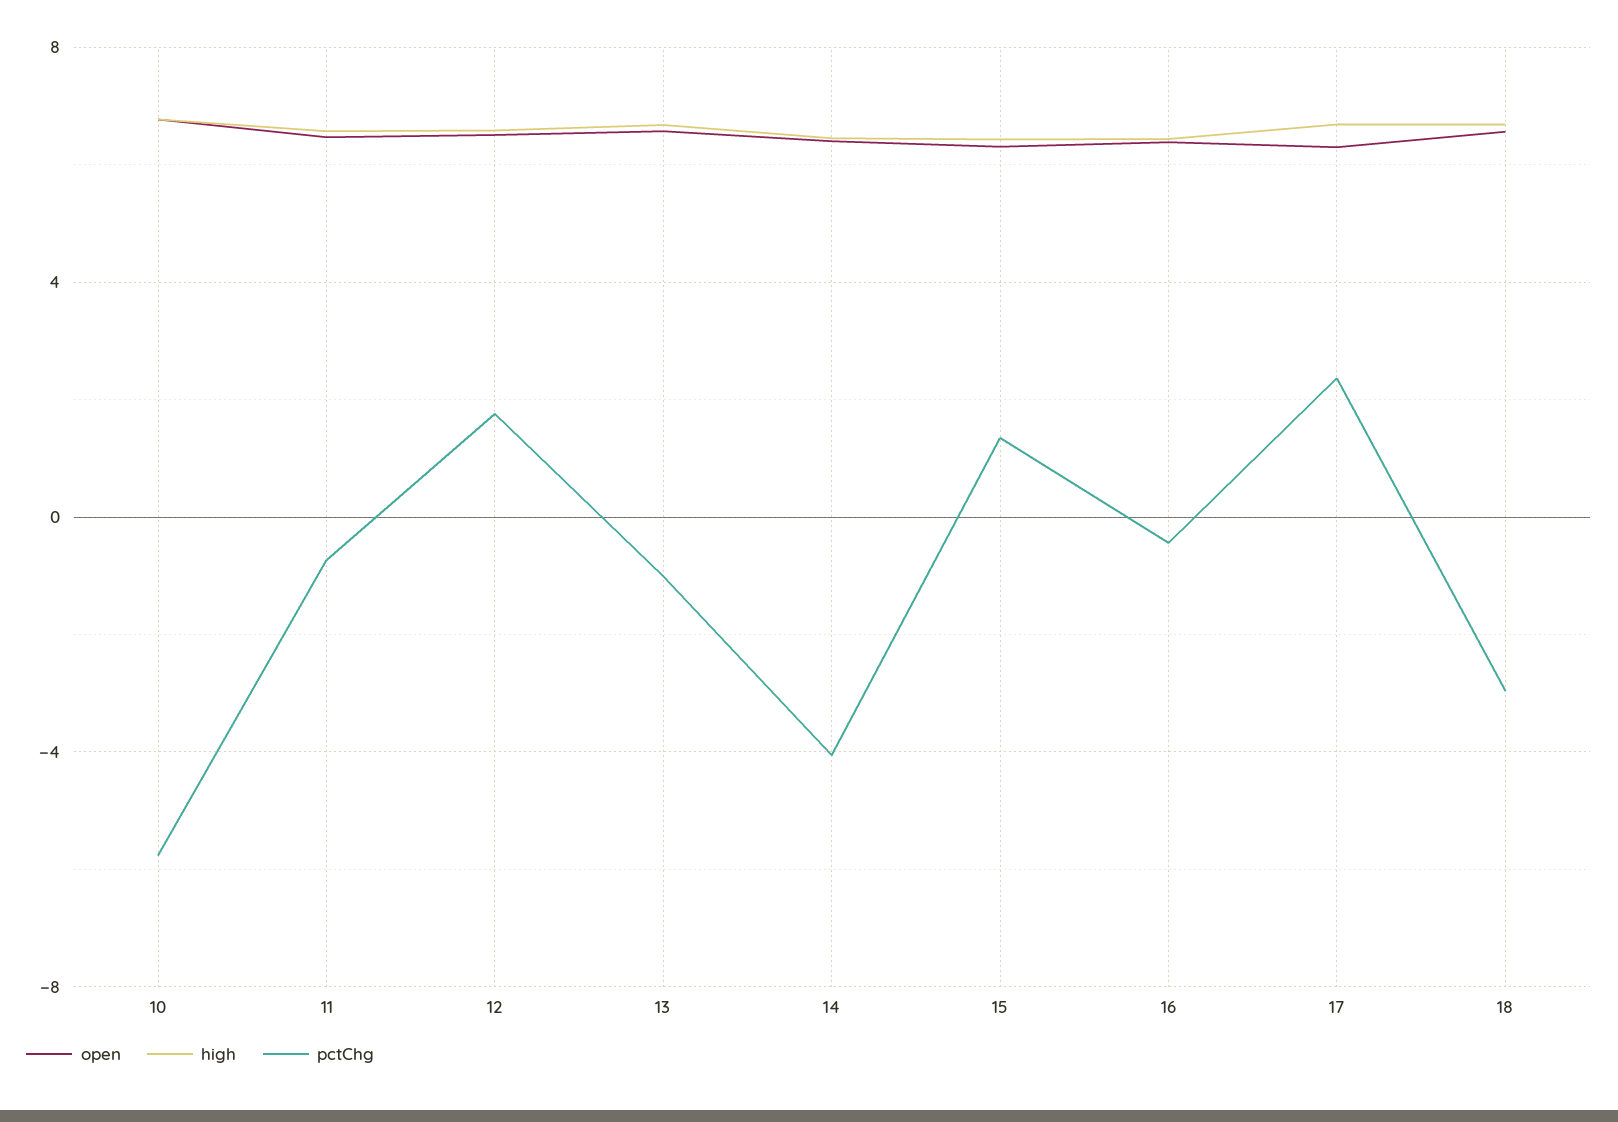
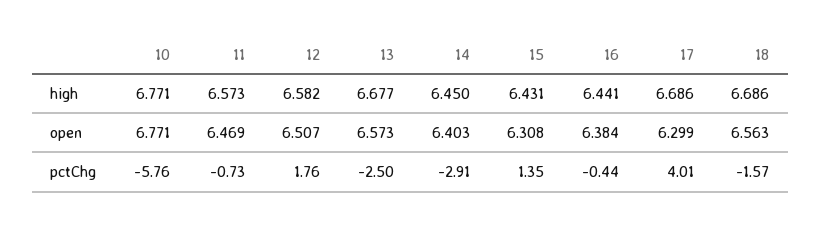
pctChg, 13: -1 -> -2.5
pctChg, 14: -4 -> -2.91
pctChg, 17: 2.5 -> 4.01
pctChg, 18: -3 -> -1.57

